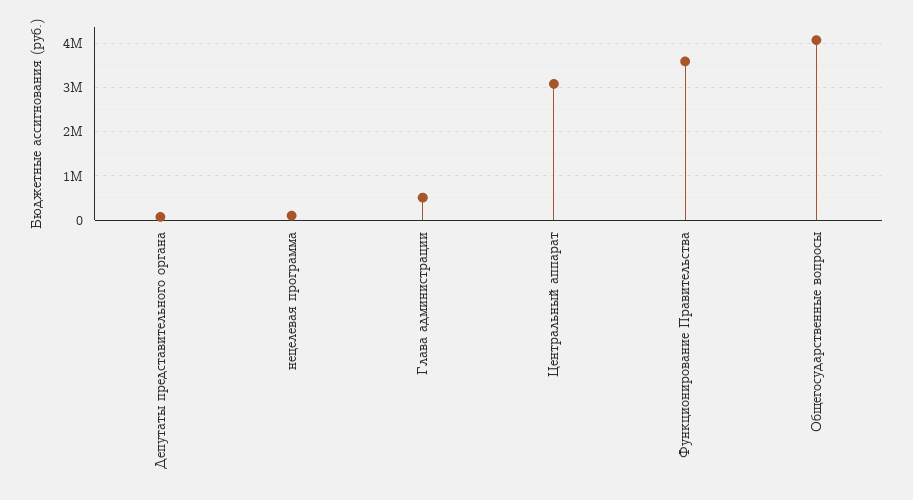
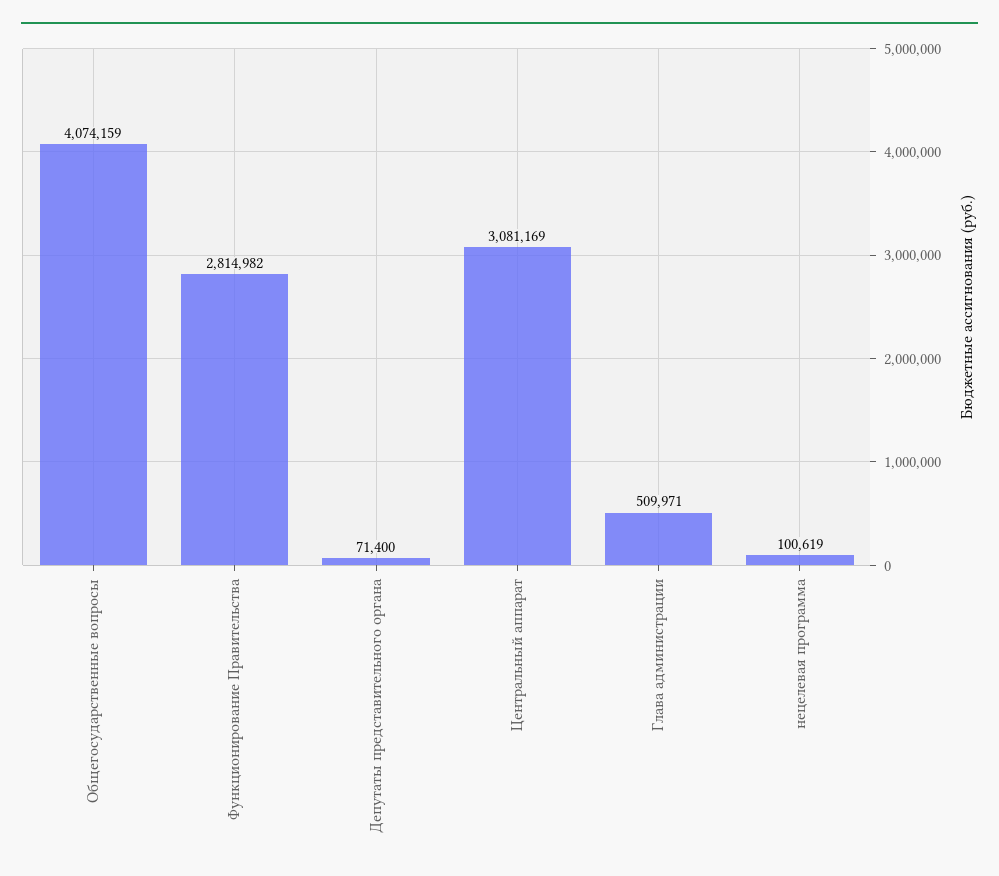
Функционирование Правительства: 3600000 -> 2814982

